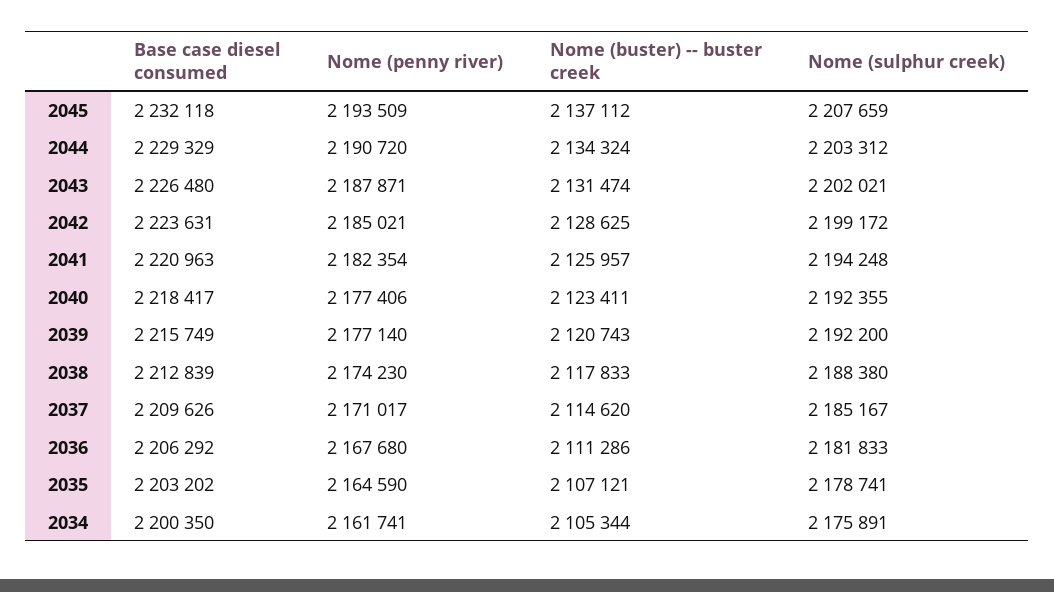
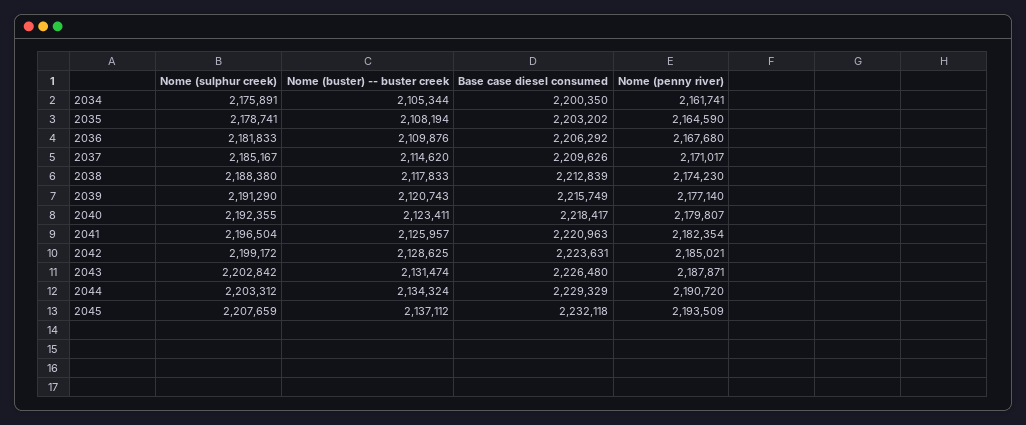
Nome (sulphur creek), 2043: 2202021 -> 2202842
Nome (sulphur creek), 2041: 2194248 -> 2196504
Nome (penny river), 2040: 2177406 -> 2179807
Nome (sulphur creek), 2039: 2192200 -> 2191290
Nome (buster) -- buster creek, 2036: 2111286 -> 2109876
Nome (buster) -- buster creek, 2035: 2107121 -> 2108194

